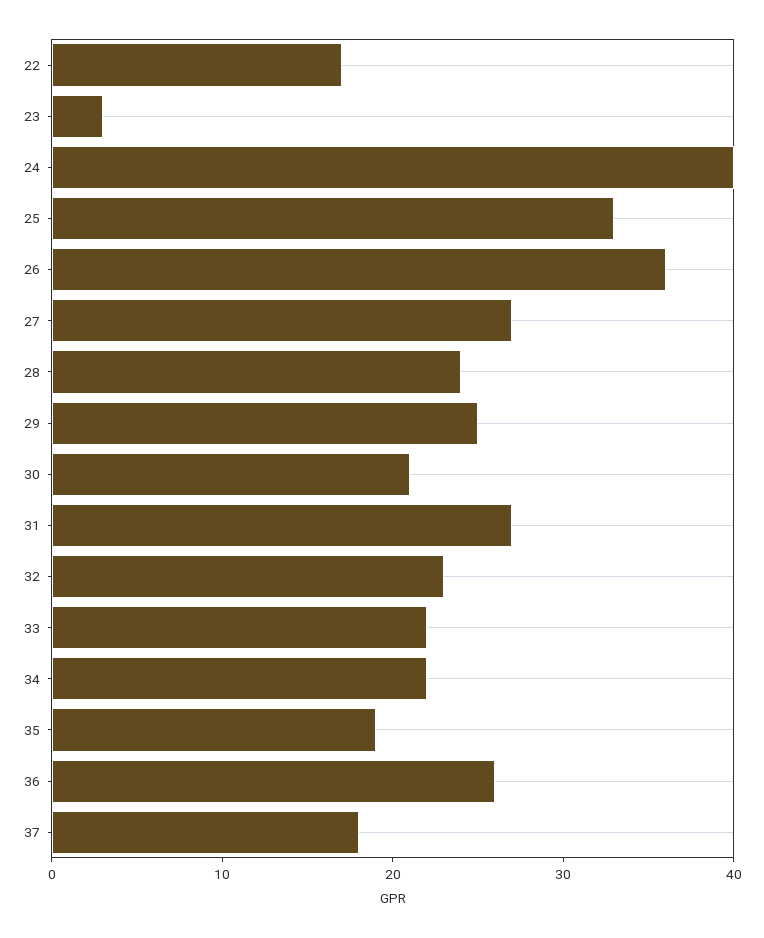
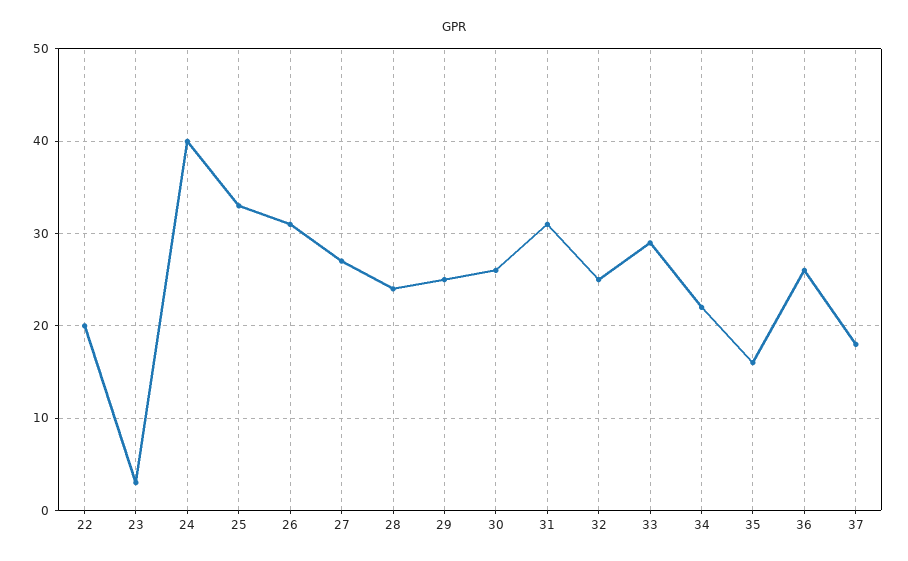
22: 17 -> 20
26: 36 -> 31
30: 21 -> 26
31: 27 -> 31
32: 23 -> 25
33: 22 -> 29
35: 19 -> 16

